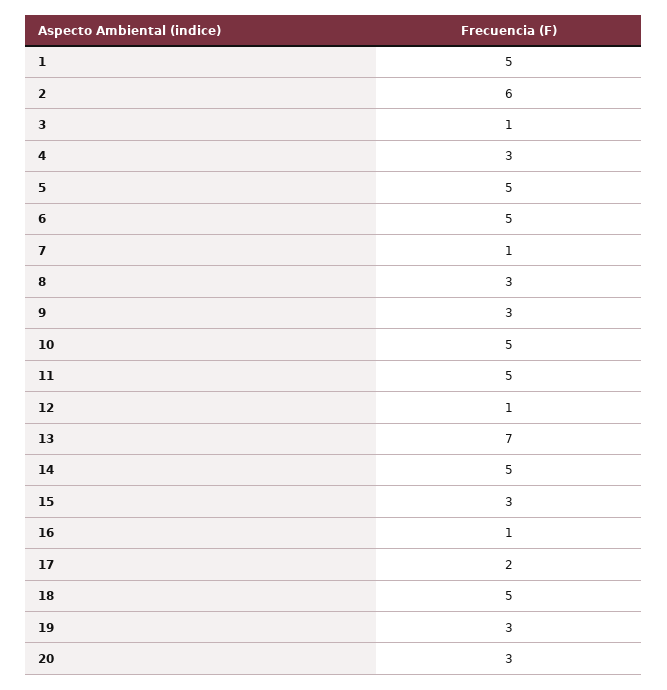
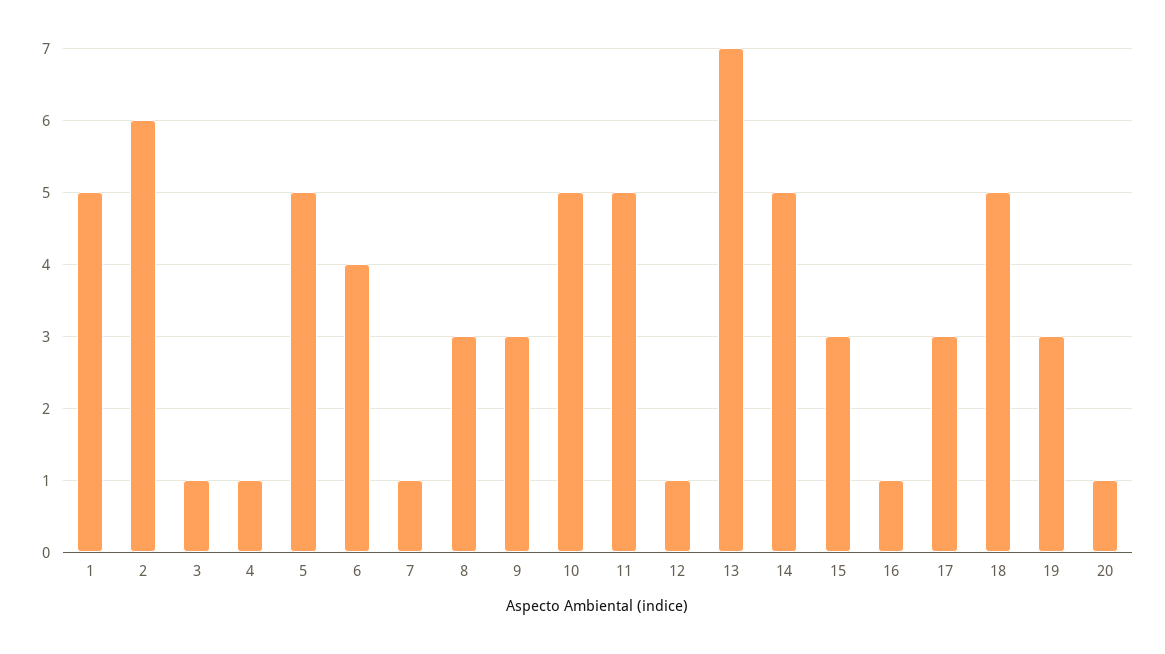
4: 3 -> 1
6: 5 -> 4
17: 2 -> 3
20: 3 -> 1

